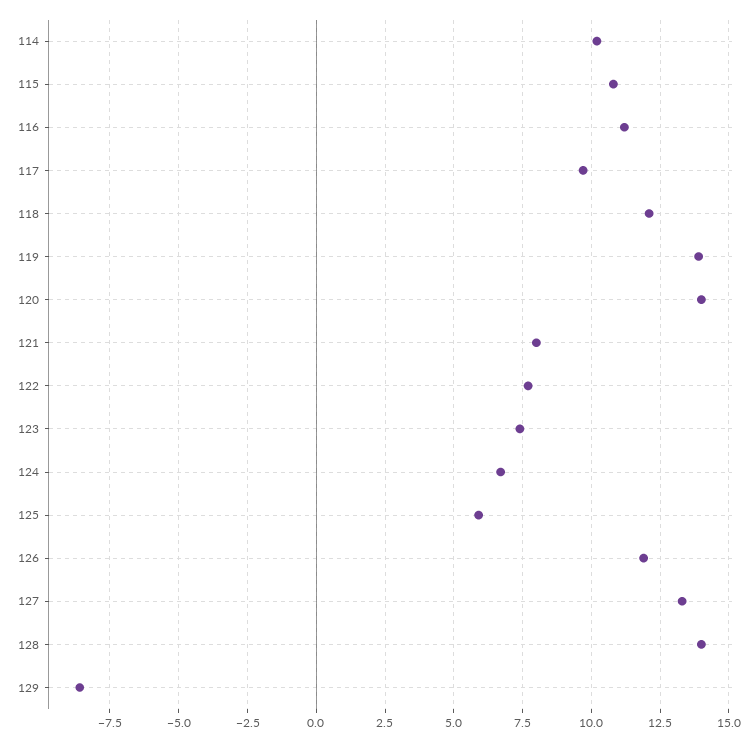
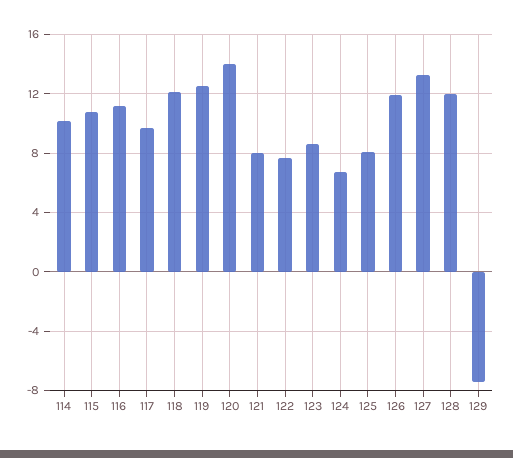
119: 14 -> 12.5
123: 7.5 -> 8.5
125: 6 -> 8
128: 14 -> 12
129: -8.5 -> -7.5

